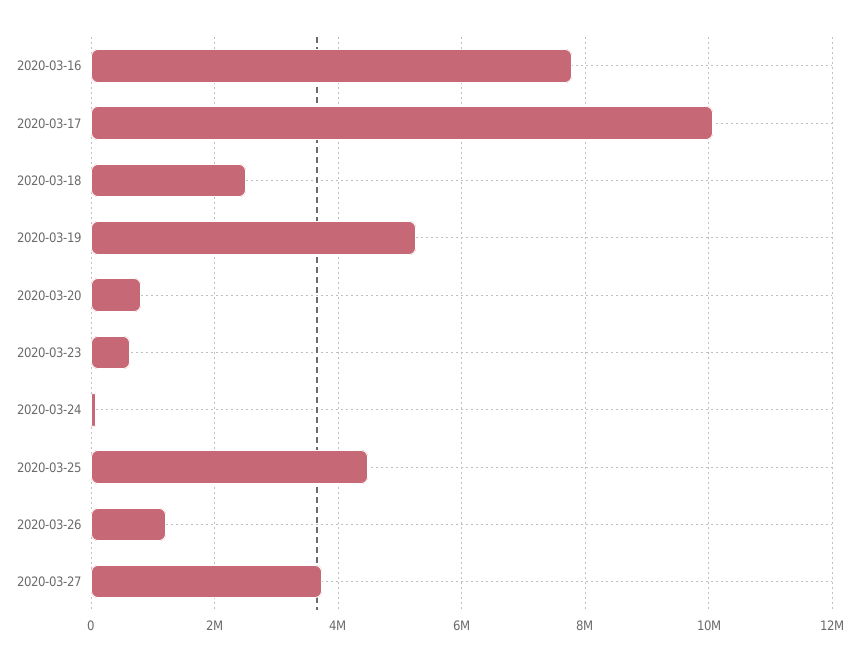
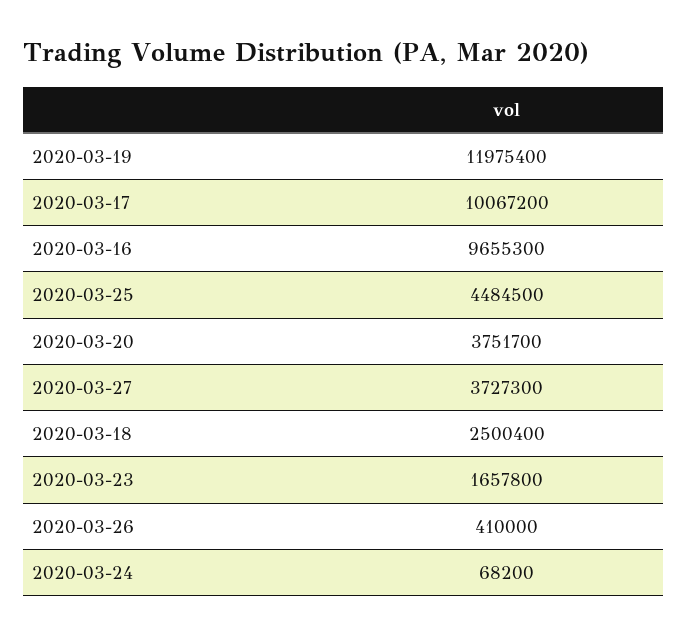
2020-03-16: 7800000 -> 9655300
2020-03-19: 5200000 -> 11975400
2020-03-20: 800000 -> 3751700
2020-03-23: 600000 -> 1657800
2020-03-26: 1200000 -> 410000

